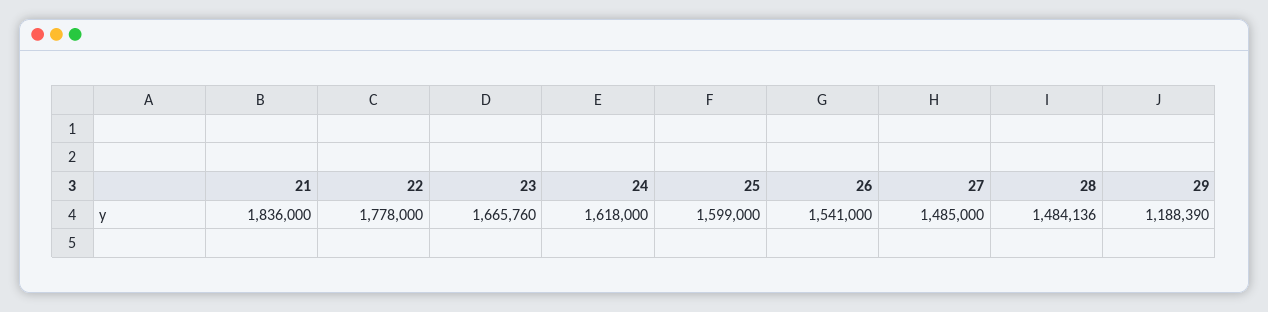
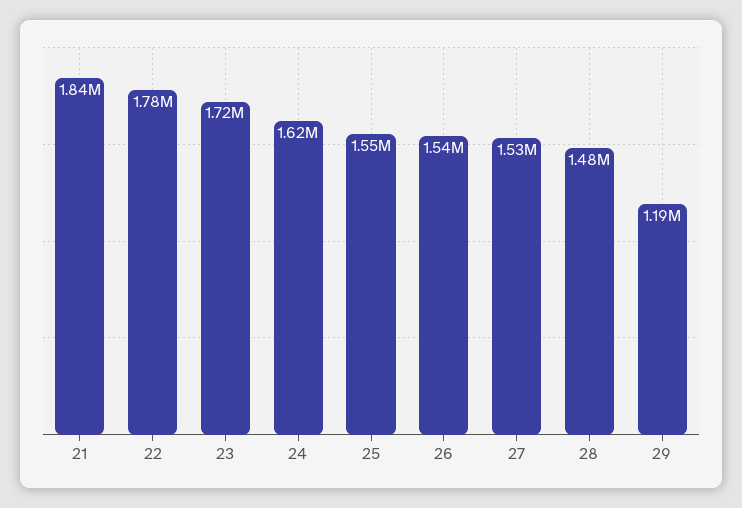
23: 1665760 -> 1720000
25: 1599000 -> 1550000
27: 1485000 -> 1530000

